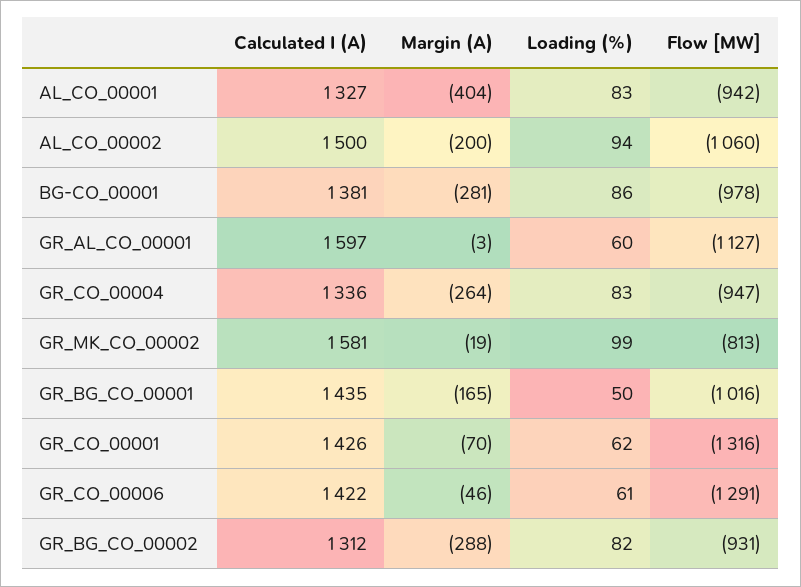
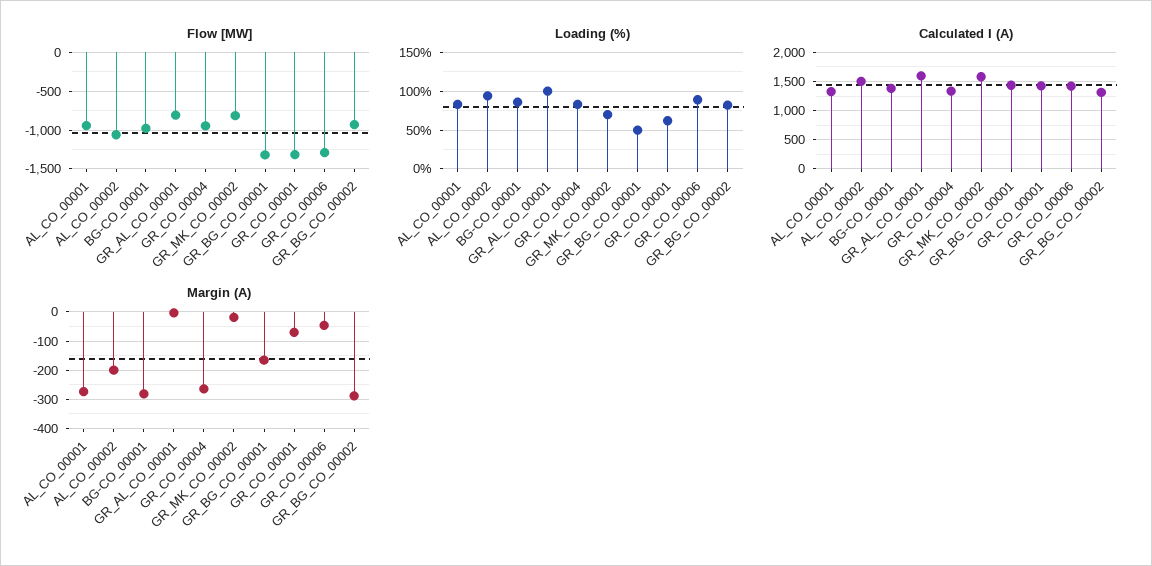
Margin (A), AL_CO_00001: -404 -> -275
Loading (%), GR_AL_CO_00001: 60 -> 100
Flow [MW], GR_AL_CO_00001: -1127 -> -800
Loading (%), GR_MK_CO_00002: 99 -> 70
Flow [MW], GR_BG_CO_00001: -1016 -> -1300
Loading (%), GR_CO_00006: 61 -> 90

